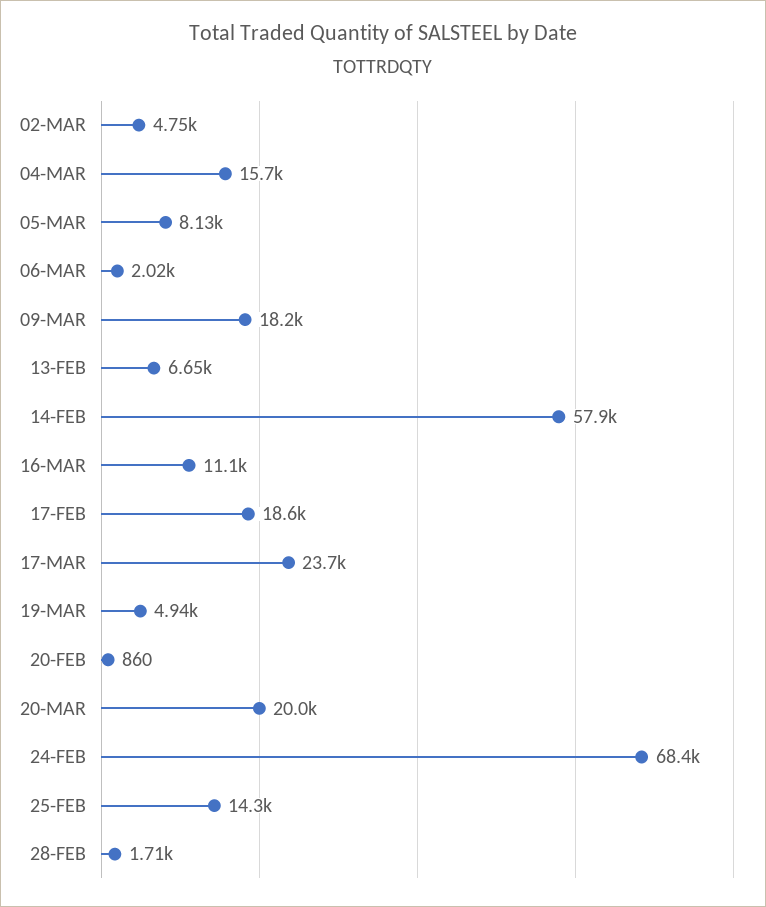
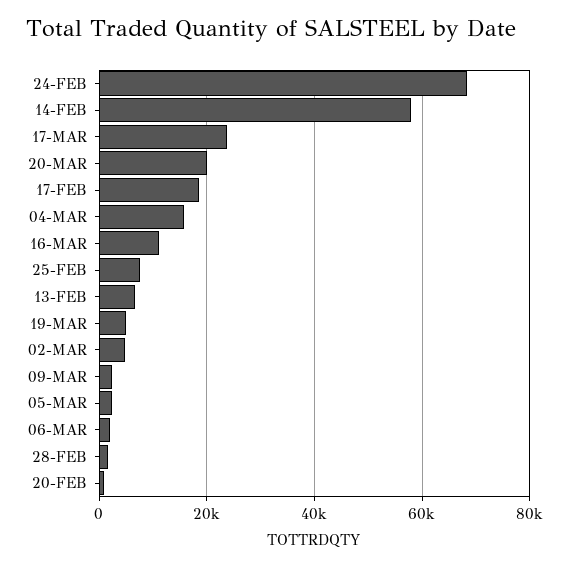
05-MAR: 8130 -> 2000
09-MAR: 18200 -> 2000
25-FEB: 14300 -> 8000

